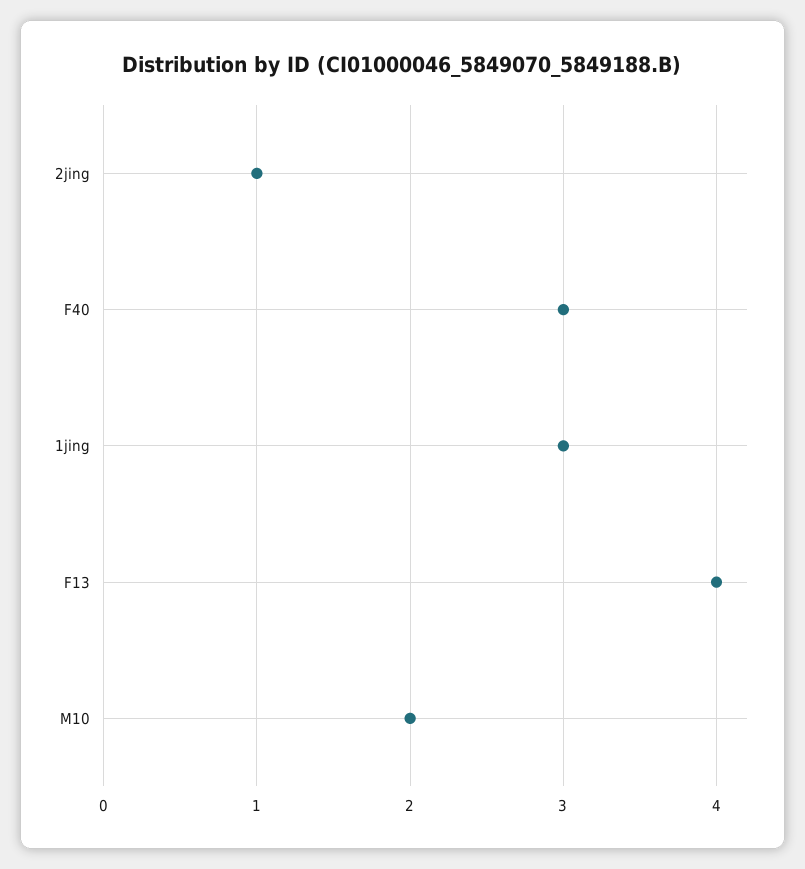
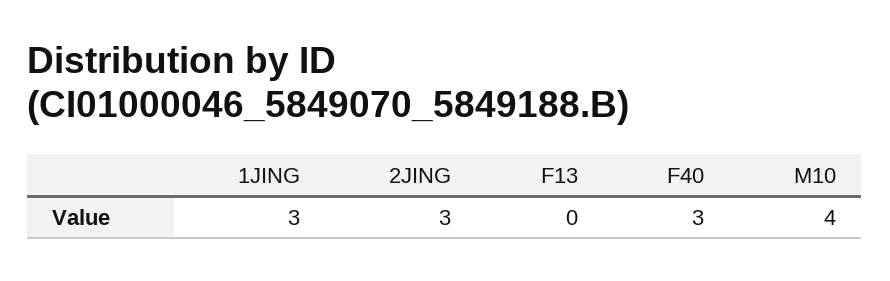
2jing: 1 -> 3
F13: 4 -> 0
M10: 2 -> 4

